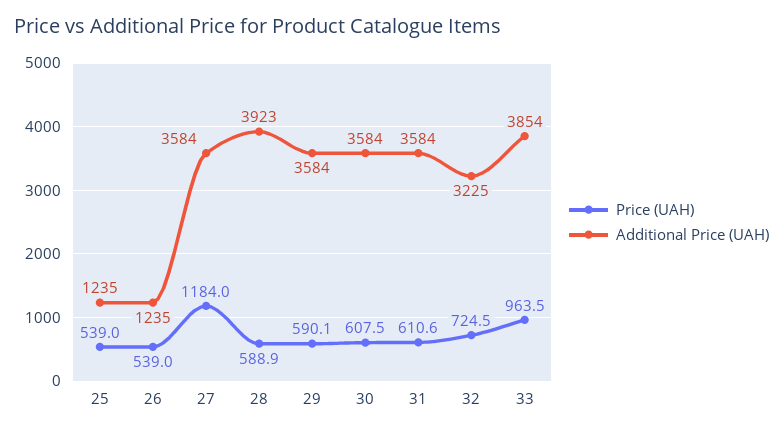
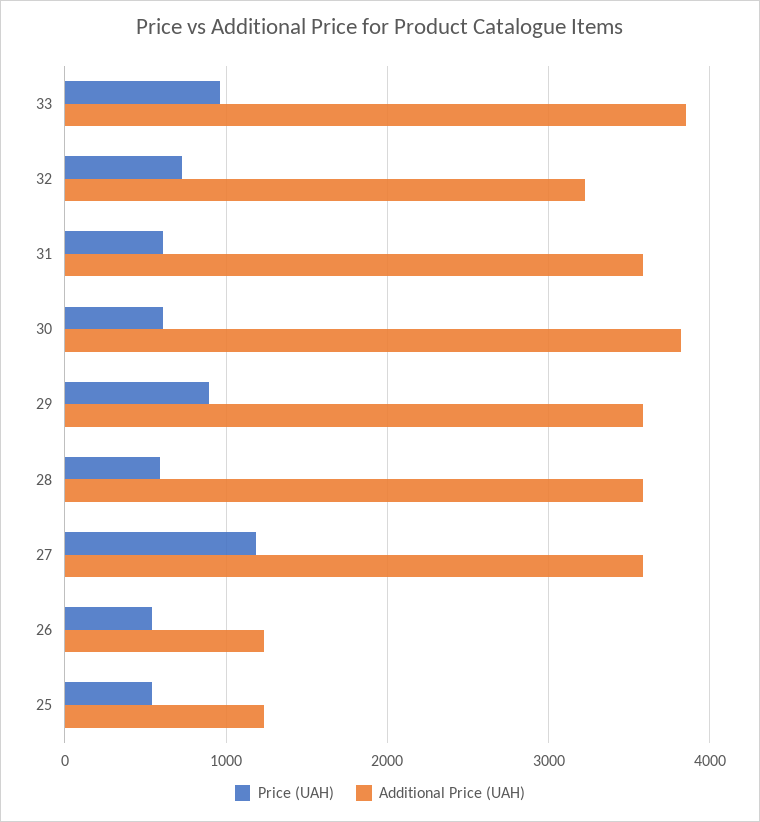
Additional Price (UAH), 28: 3923 -> 3600
Price (UAH), 29: 590.1 -> 900
Additional Price (UAH), 30: 3584 -> 3800

